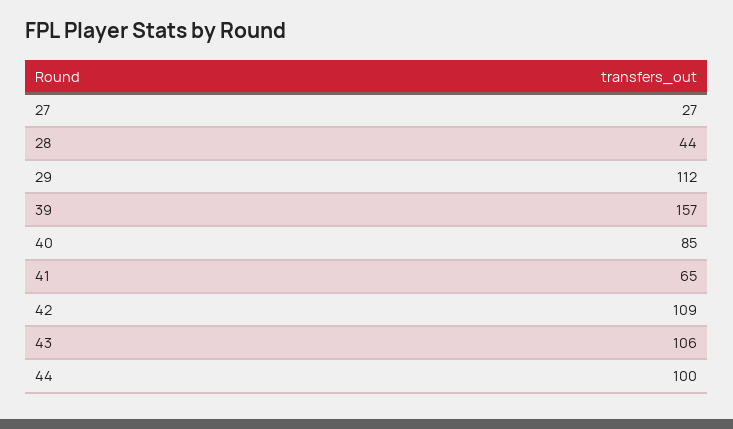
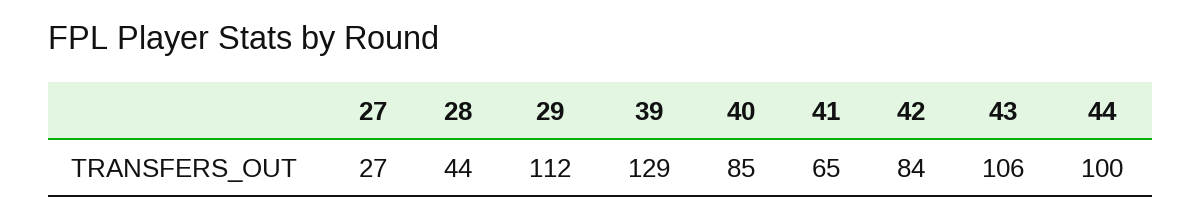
39: 157 -> 129
42: 109 -> 84

